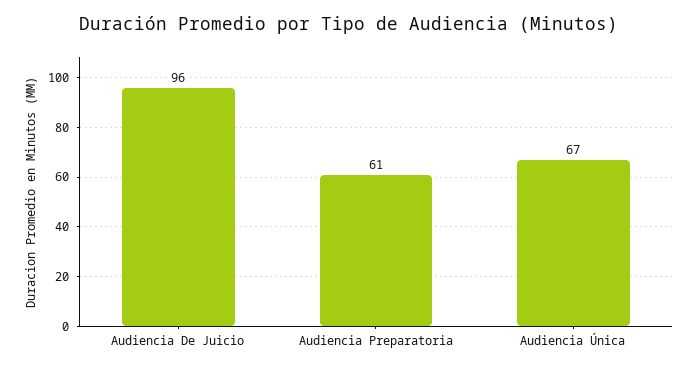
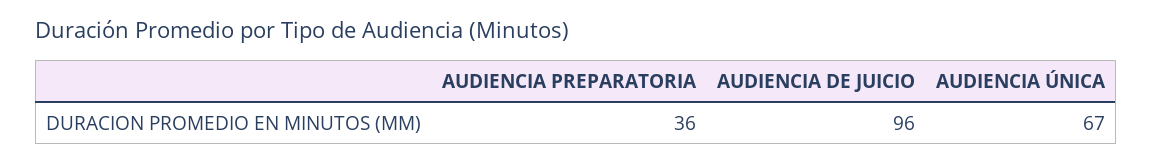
Audiencia Preparatoria: 61 -> 36

